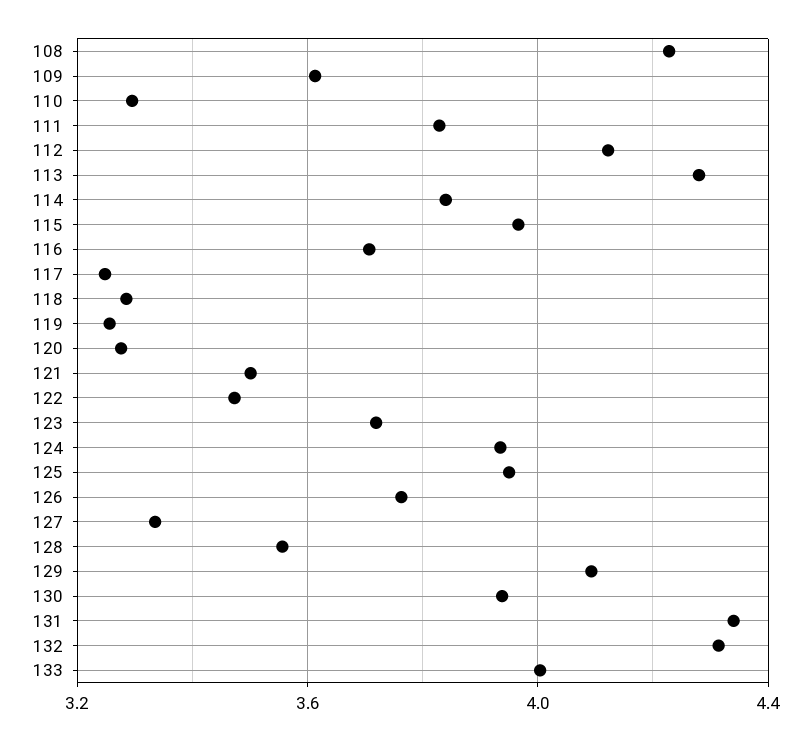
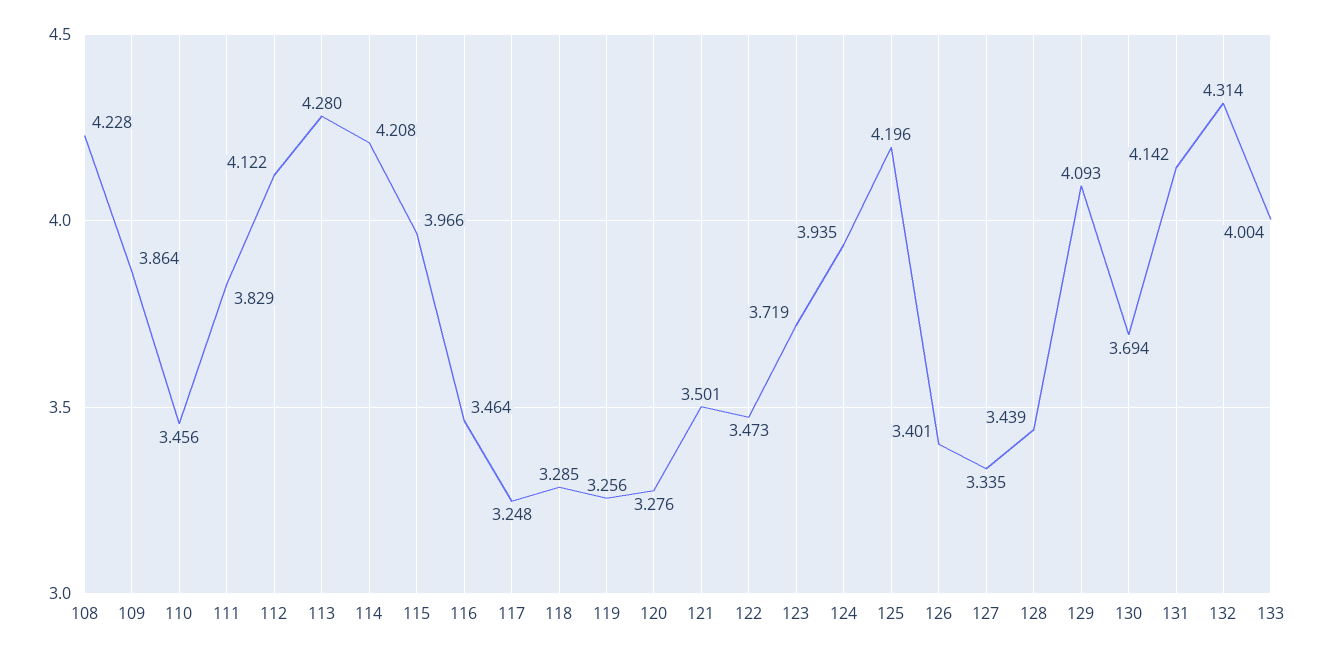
109: 3.6 -> 3.864
110: 3.3 -> 3.456
114: 3.85 -> 4.208
116: 3.7 -> 3.464
125: 3.95 -> 4.196
126: 3.75 -> 3.401
128: 3.55 -> 3.439
130: 3.95 -> 3.694
131: 4.35 -> 4.142

